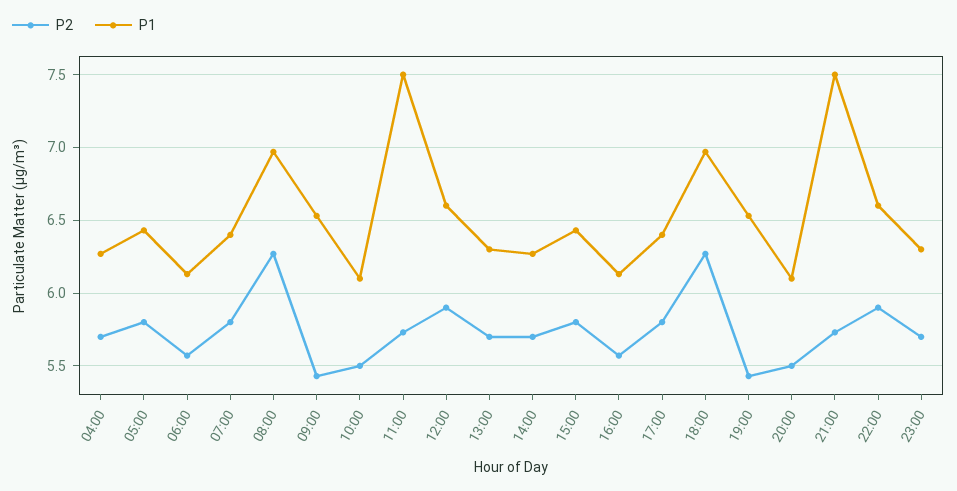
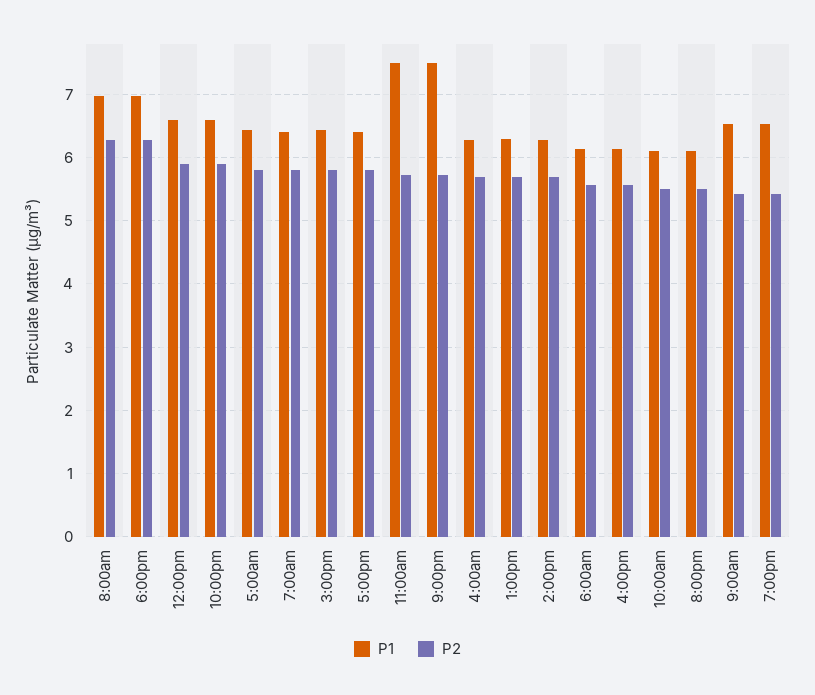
P2, 23:00: 5.7 -> none
P1, 23:00: 6.3 -> none

